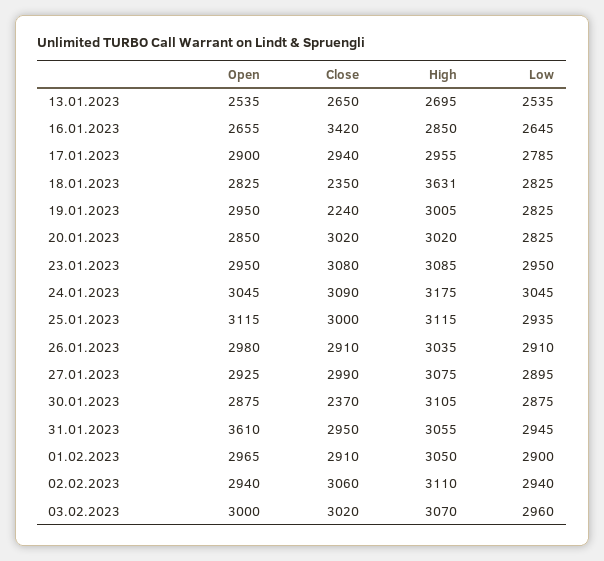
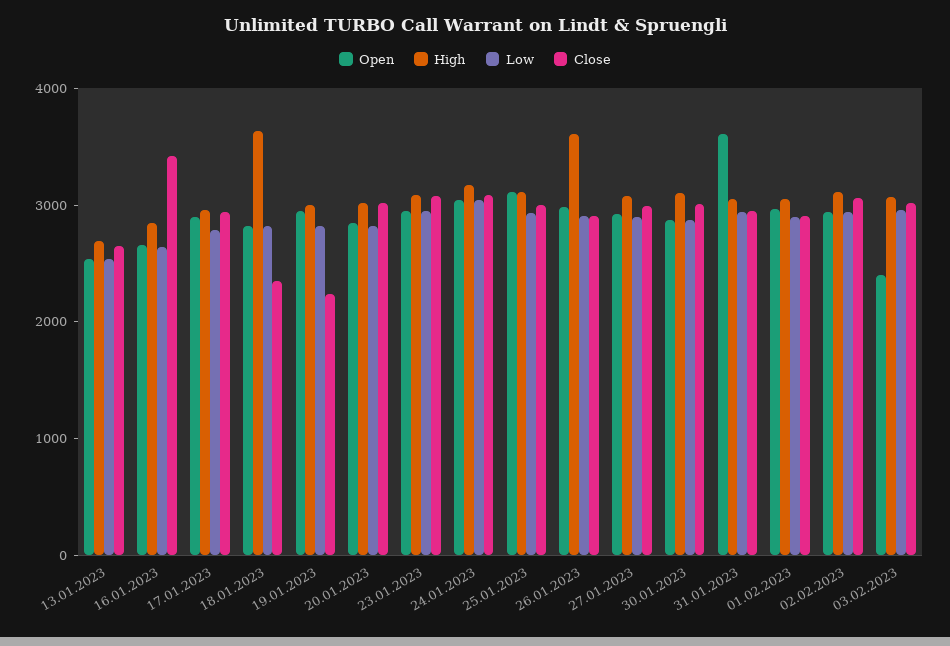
High, 26.01.2023: 3035 -> 3600
Close, 30.01.2023: 2370 -> 3000
Open, 03.02.2023: 3000 -> 2400

